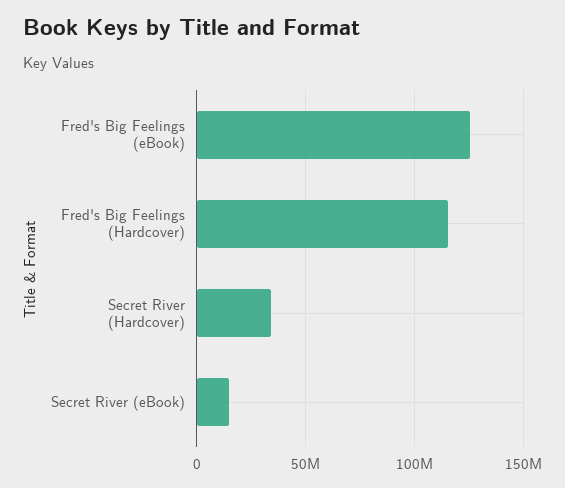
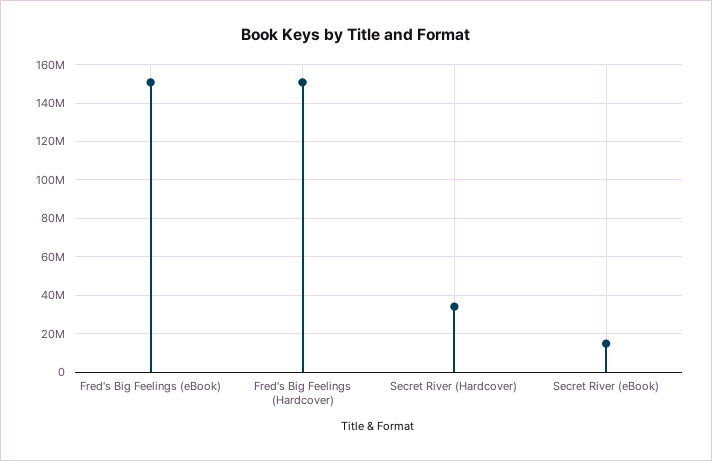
Fred's Big Feelings (eBook): 125000000 -> 150000000
Fred's Big Feelings (Hardcover): 115000000 -> 150000000

